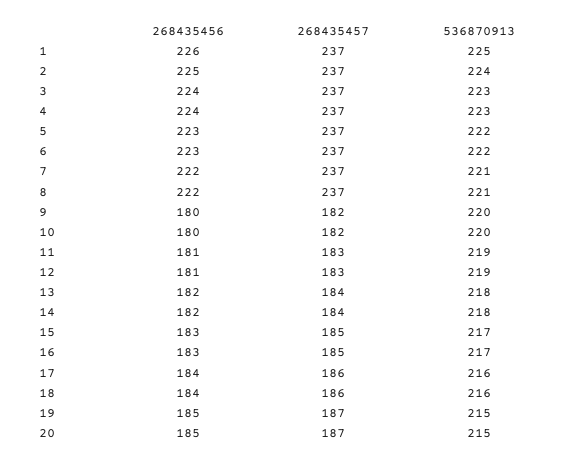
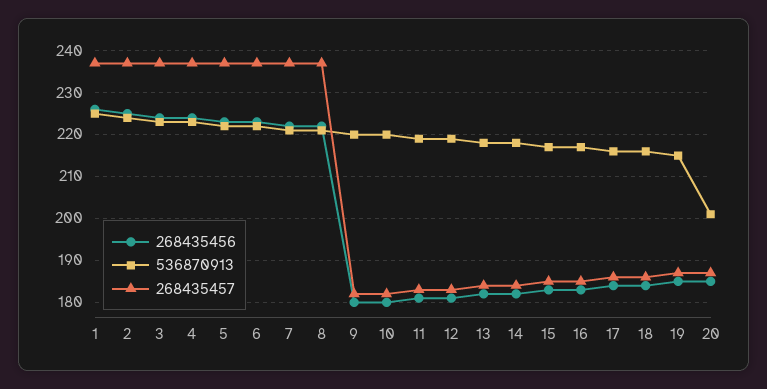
536870913, 20: 215 -> 200

